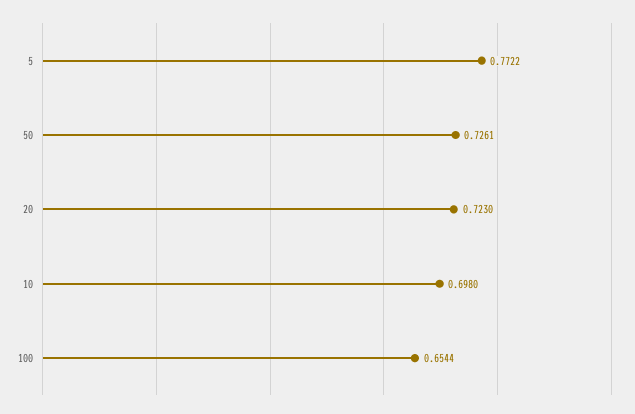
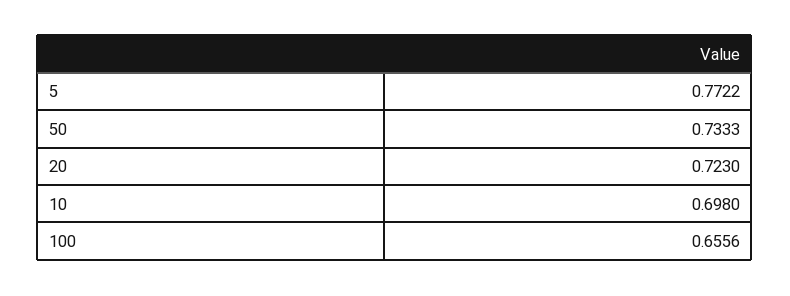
50: 0.7261 -> 0.7333
100: 0.6544 -> 0.6556

